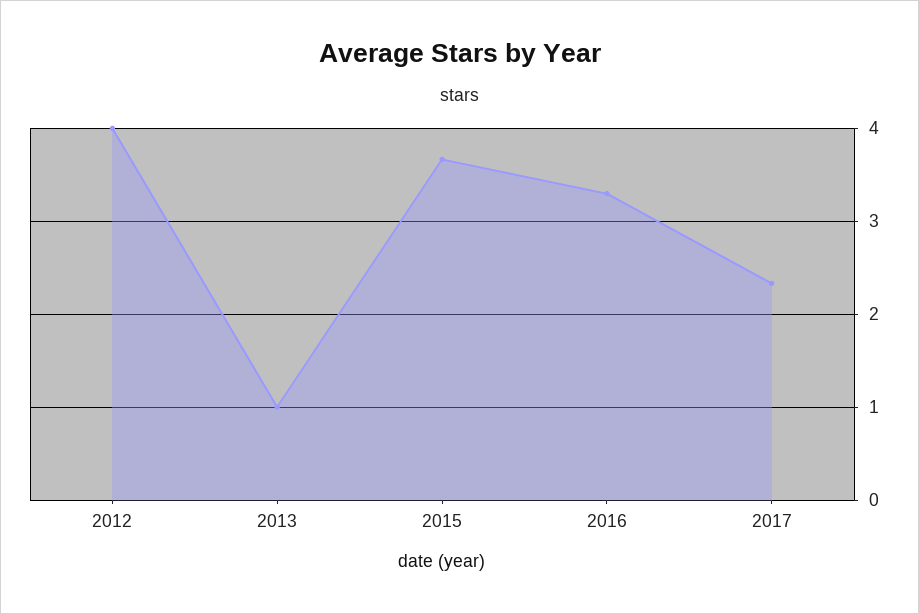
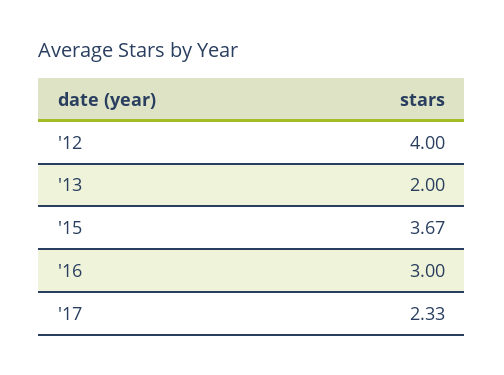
2013: 1 -> 2
2016: 3.3 -> 3

